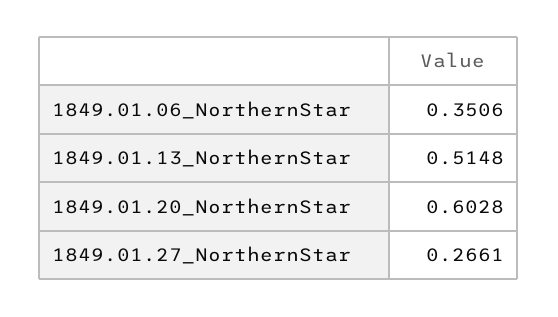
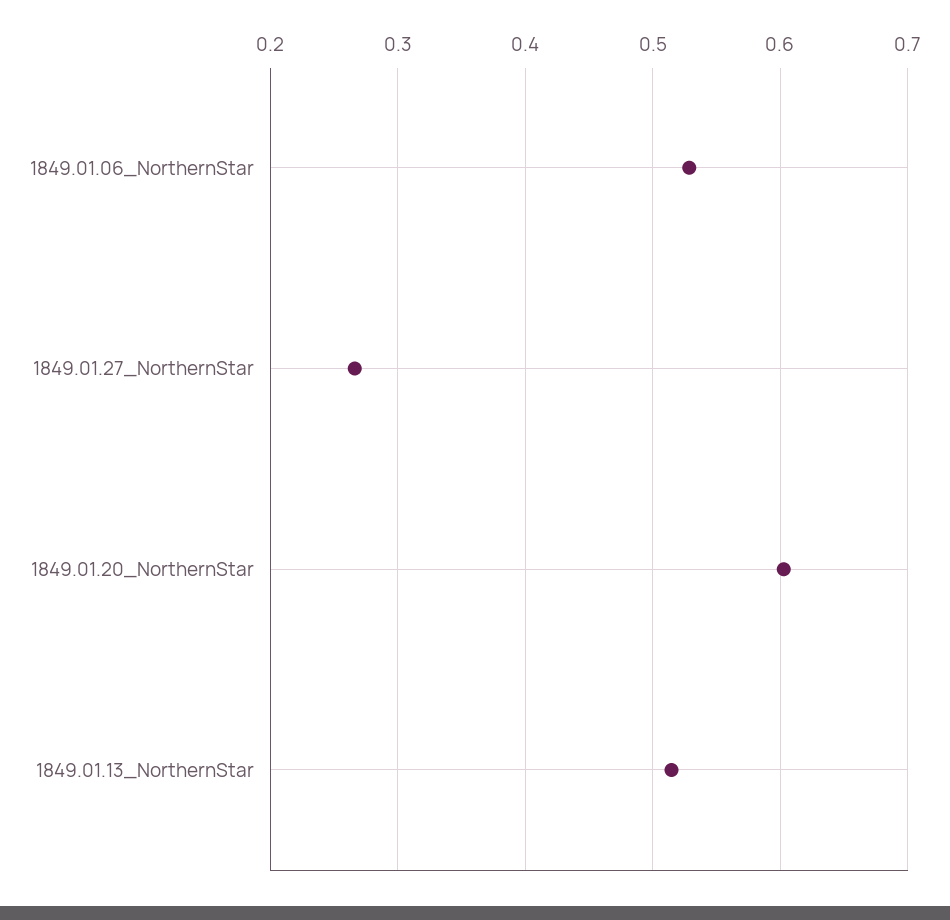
1849.01.06_NorthernStar: 0.3506 -> 0.53

